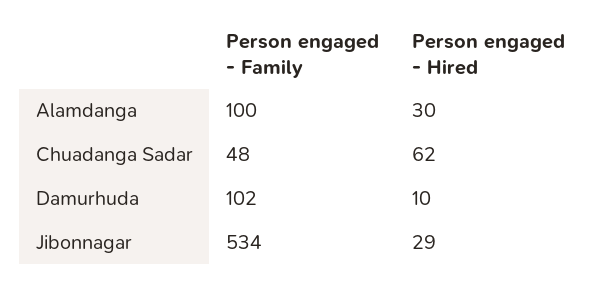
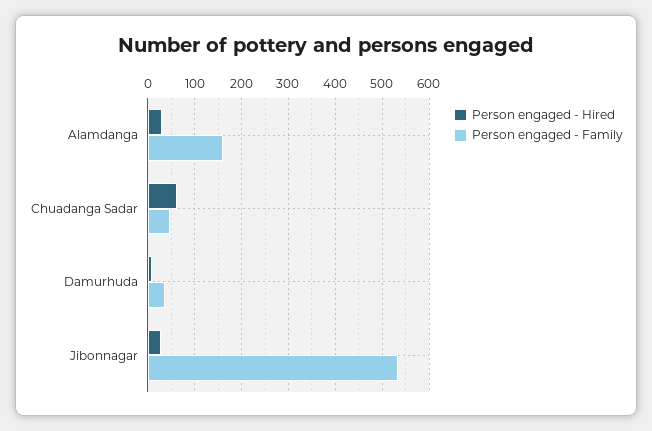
Person engaged - Family, Alamdanga: 100 -> 160
Person engaged - Family, Damurhuda: 102 -> 40

